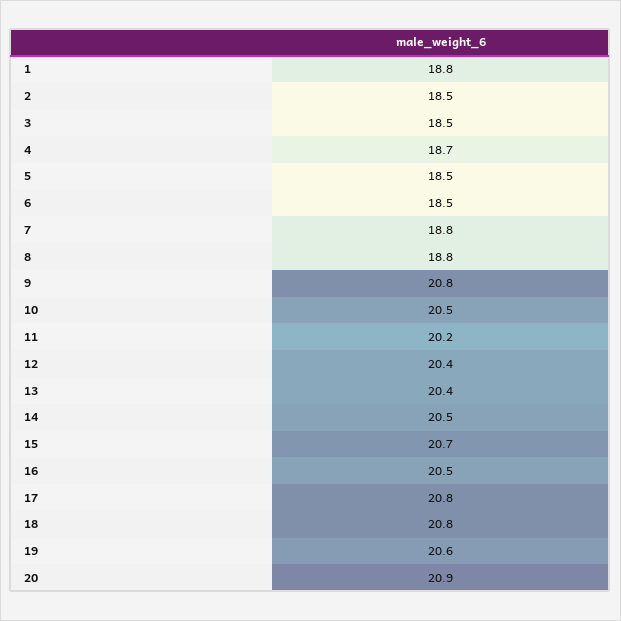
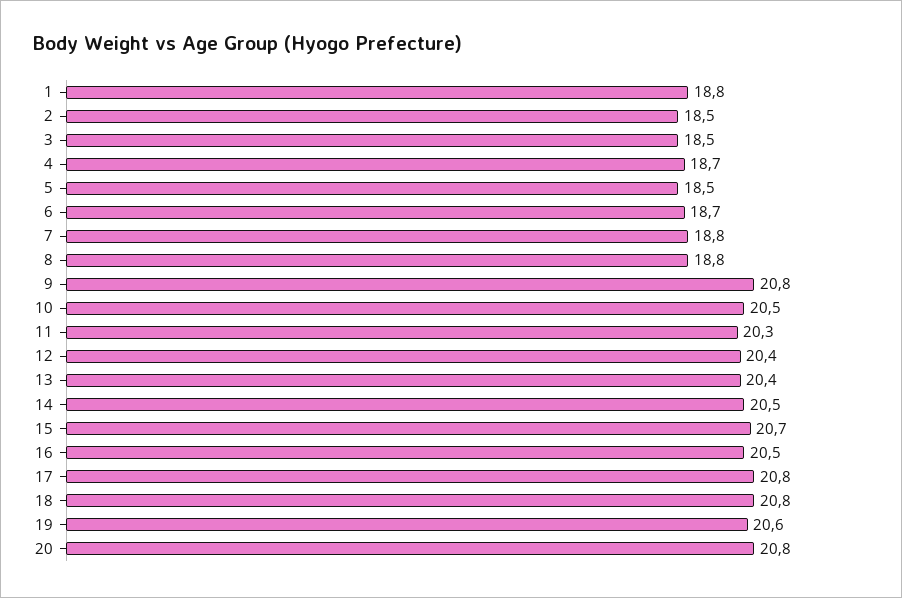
6: 18.5 -> 18.7
11: 20.2 -> 20.3
20: 20.9 -> 20.8

